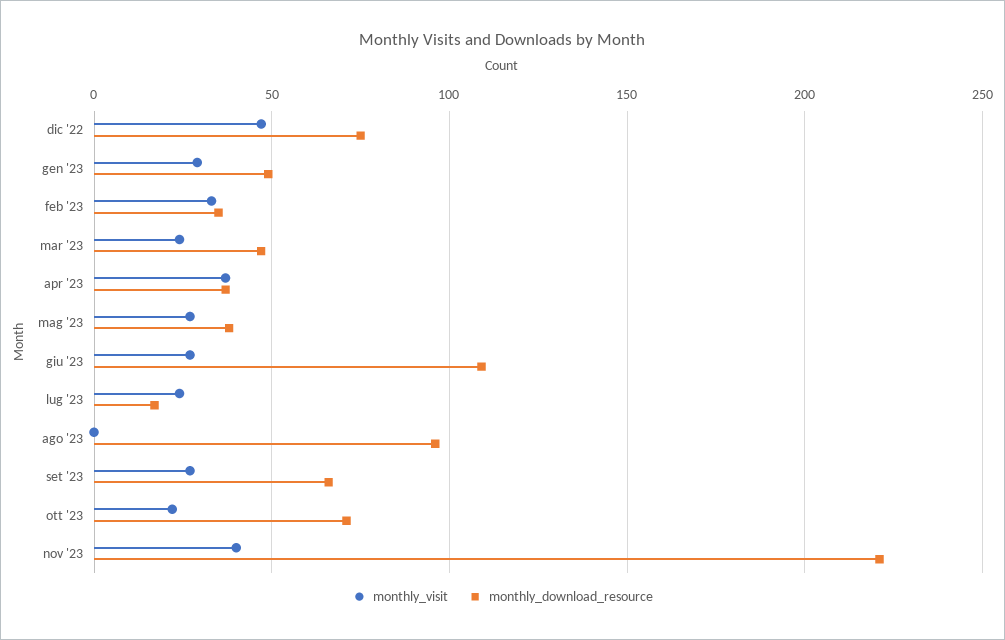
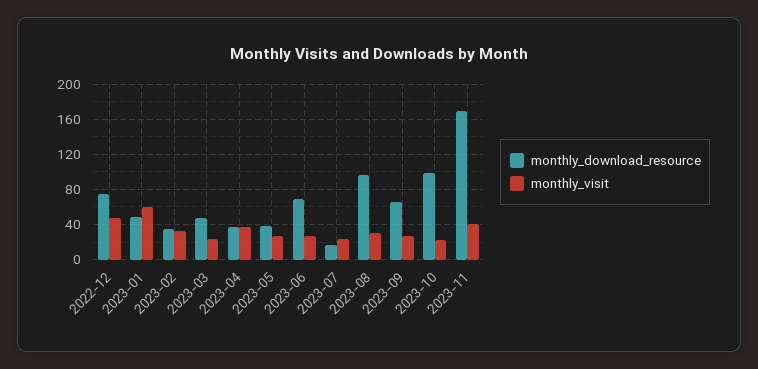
monthly_visit, gen '23: 30 -> 60
monthly_download_resource, giu '23: 110 -> 70
monthly_visit, ago '23: 0 -> 30
monthly_download_resource, ott '23: 70 -> 100
monthly_download_resource, nov '23: 220 -> 170

